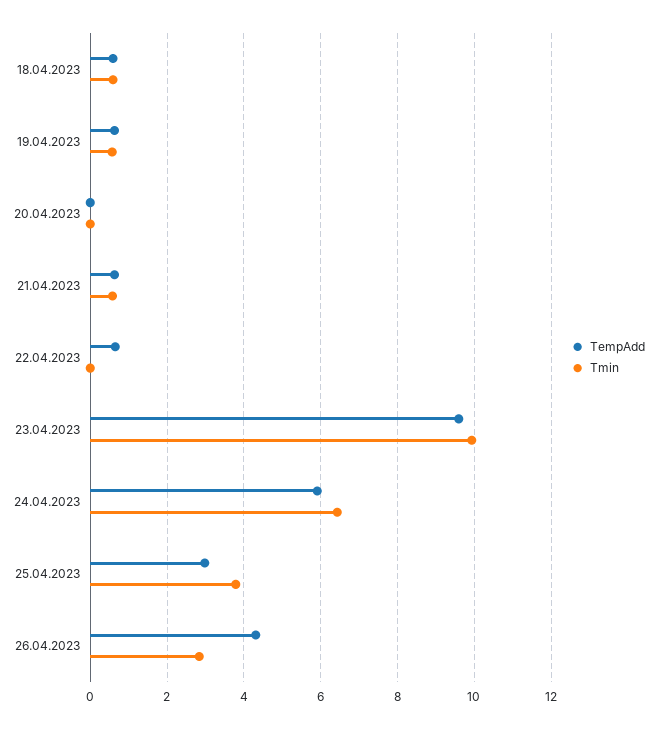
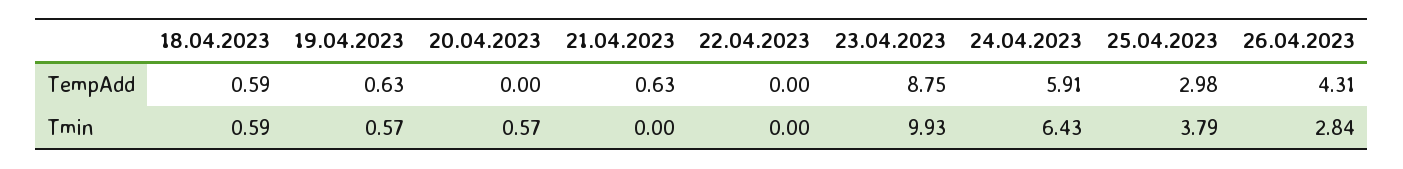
Tmin, 20.04.2023: 0 -> 0.57
Tmin, 21.04.2023: 0.6 -> 0
TempAdd, 22.04.2023: 0.6 -> 0
TempAdd, 23.04.2023: 9.6 -> 8.75

